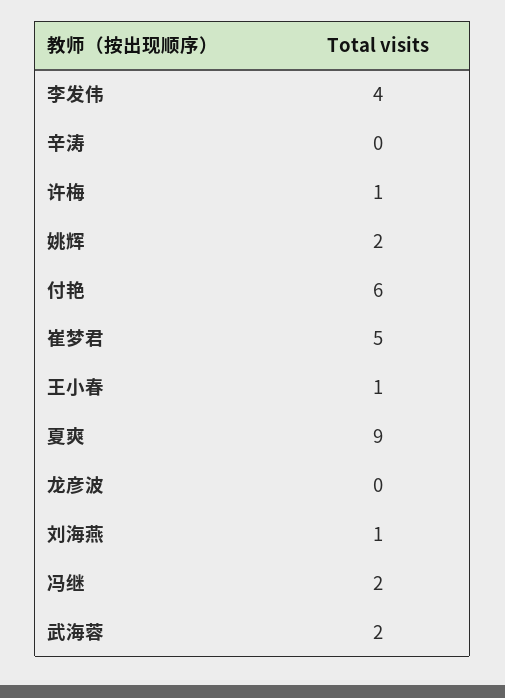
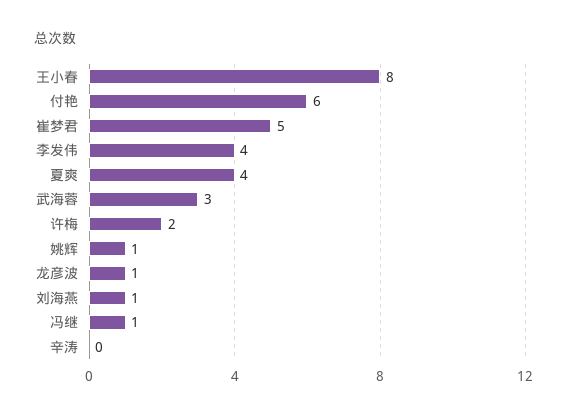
许梅: 1 -> 2
姚辉: 2 -> 1
王小春: 1 -> 8
夏爽: 9 -> 4
龙彦波: 0 -> 1
冯继: 2 -> 1
武海蓉: 2 -> 3

